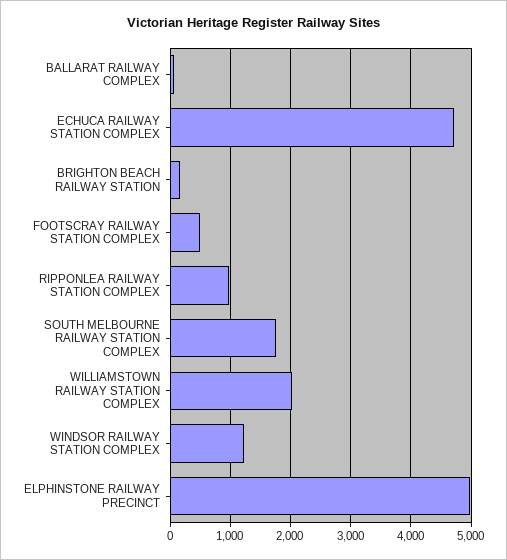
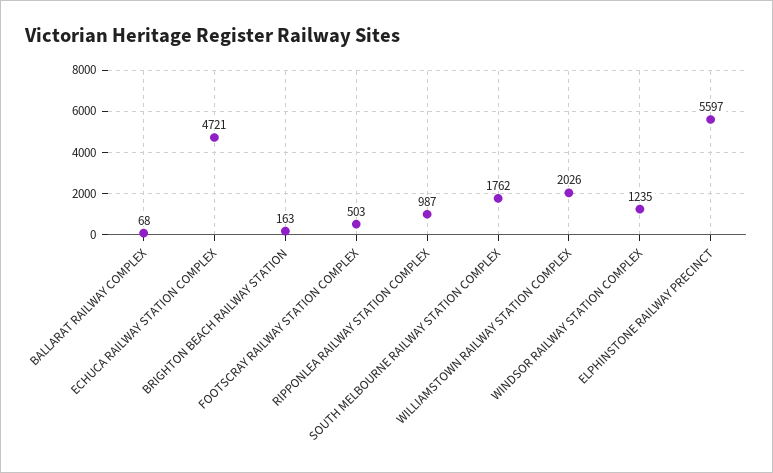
ELPHINSTONE RAILWAY PRECINCT: 5000 -> 5597

